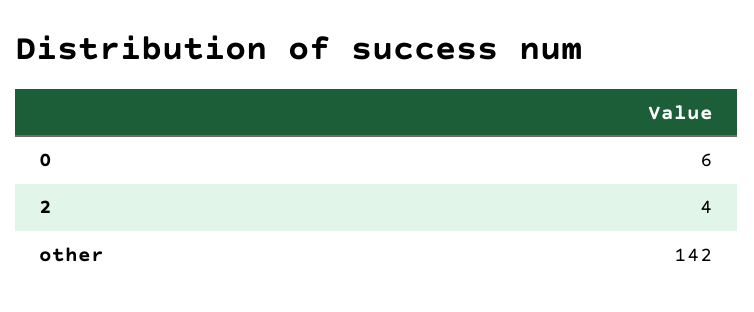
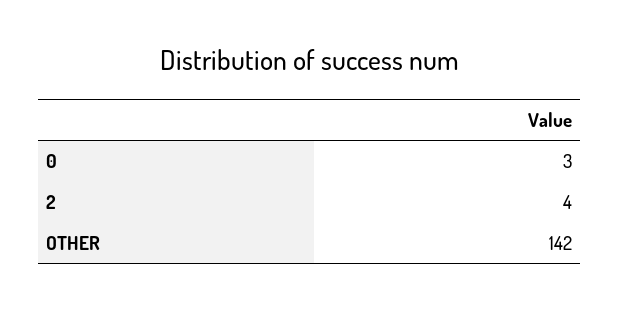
0: 6 -> 3

